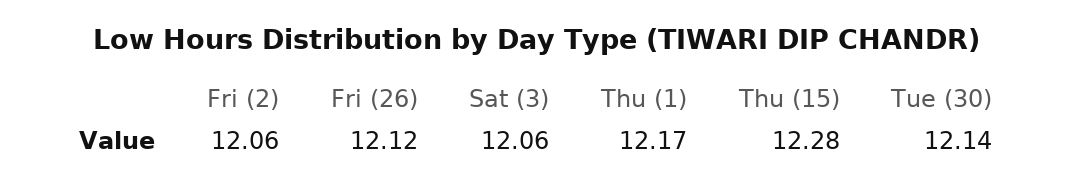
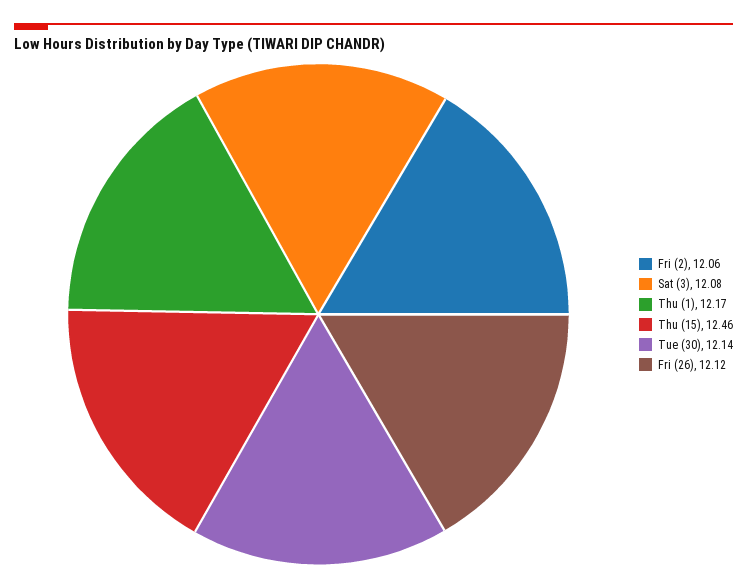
Sat (3): 12.06 -> 12.08
Thu (15): 12.28 -> 12.46

